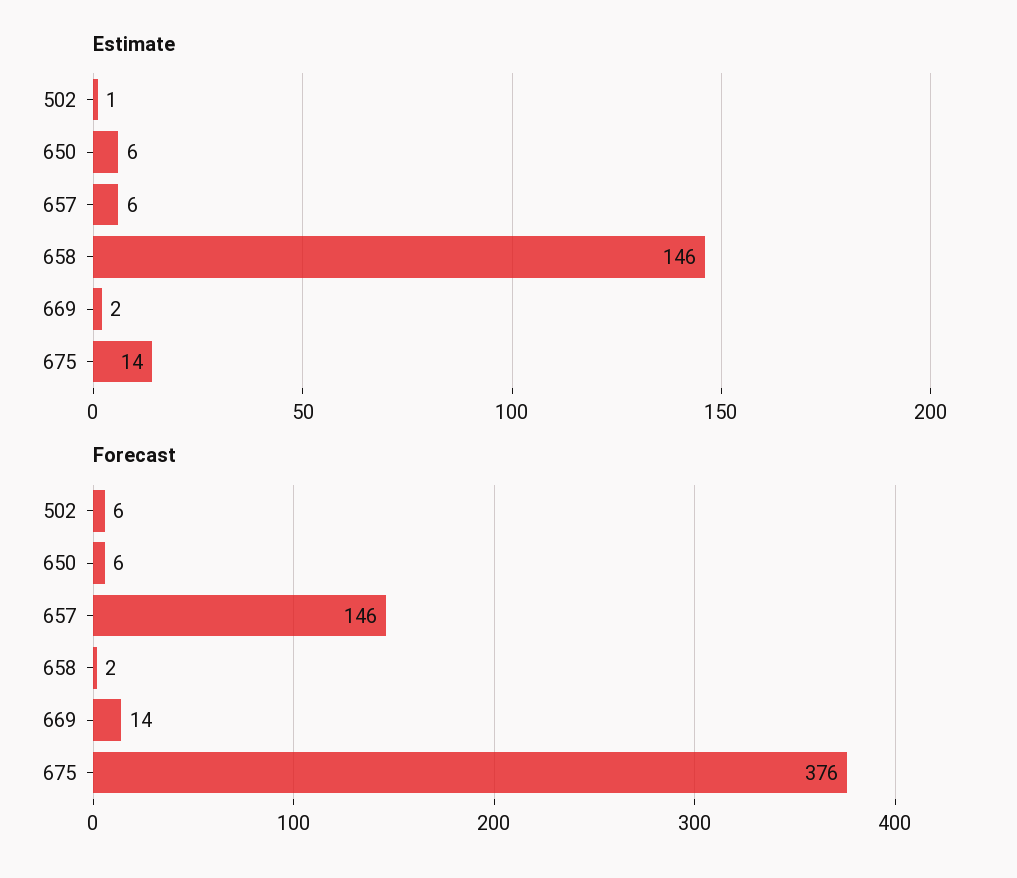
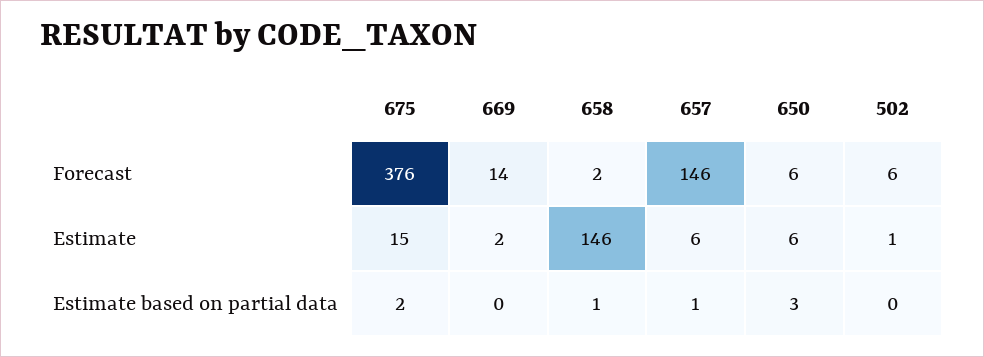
Estimate, 675: 14 -> 15
Estimate based on partial data, 675: none -> 2
Estimate based on partial data, 669: none -> 0
Estimate based on partial data, 658: none -> 1
Estimate based on partial data, 657: none -> 1
Estimate based on partial data, 650: none -> 3
Estimate based on partial data, 502: none -> 0

